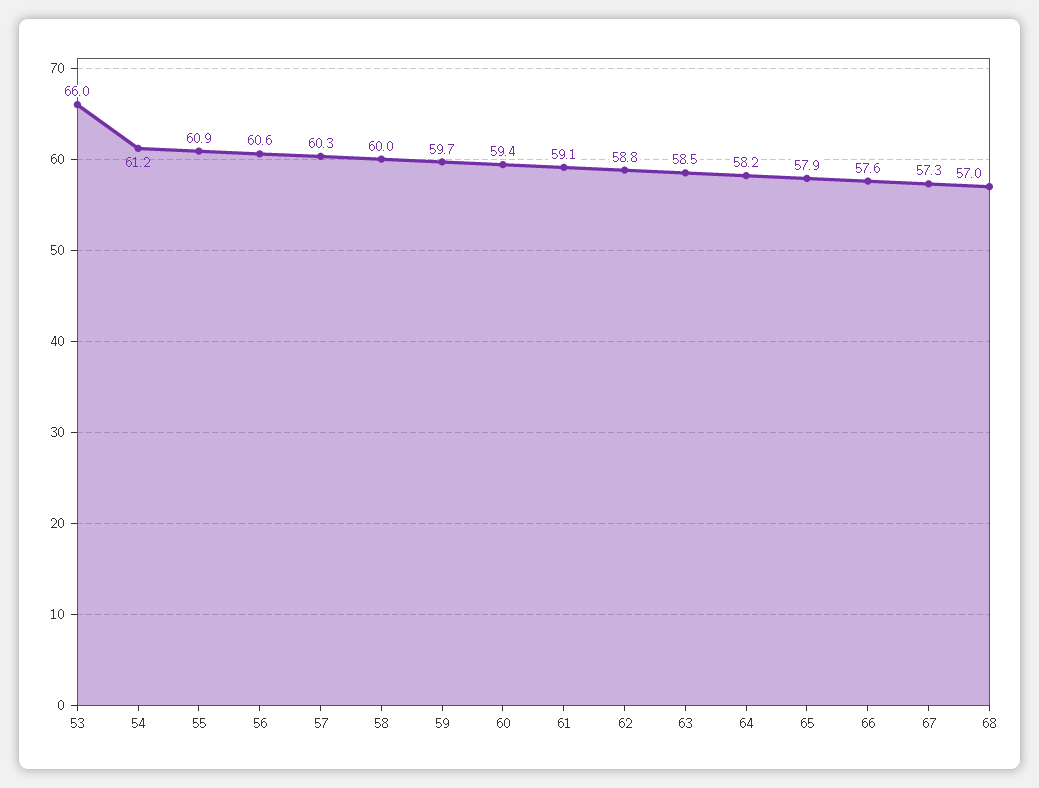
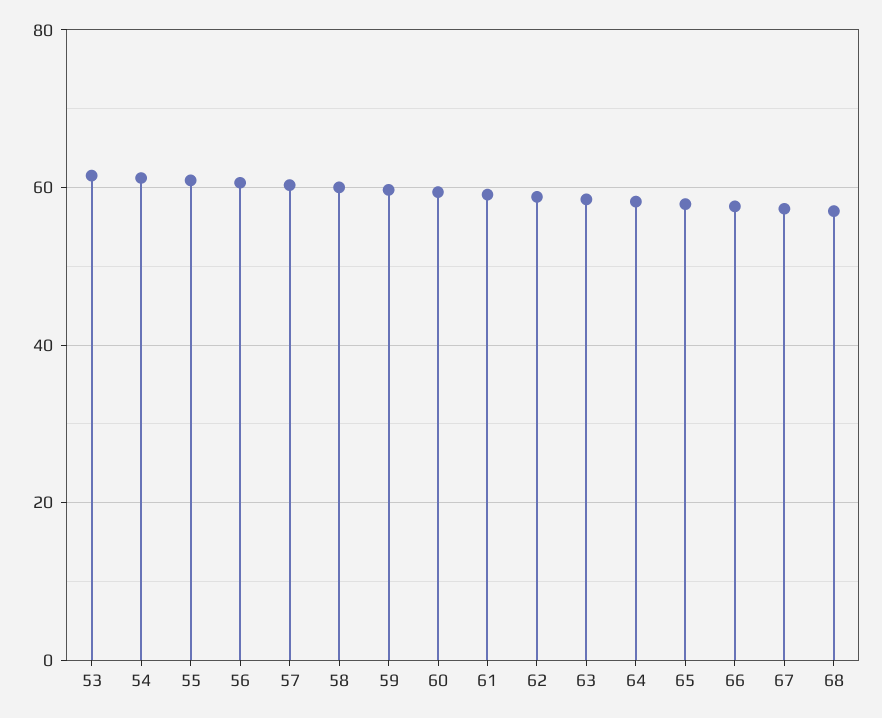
53: 66 -> 62

